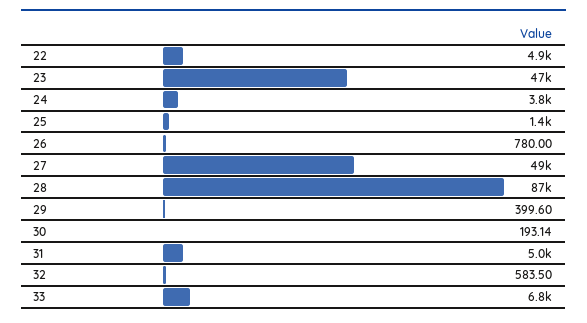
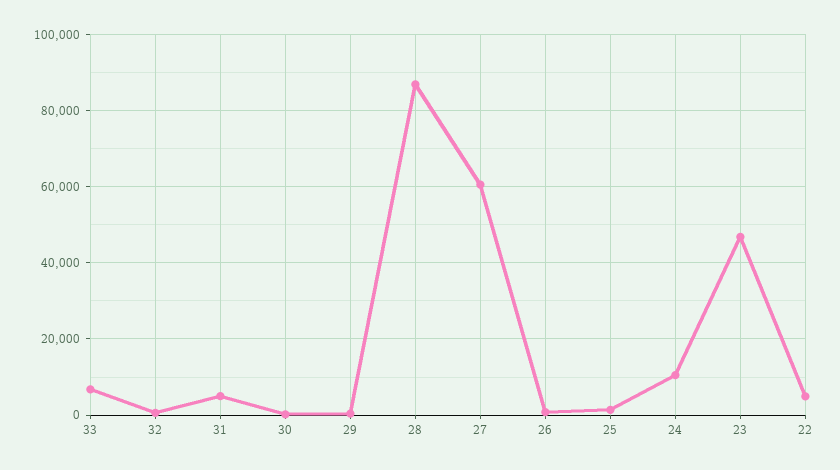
24: 3800 -> 10000
27: 49000 -> 60000

